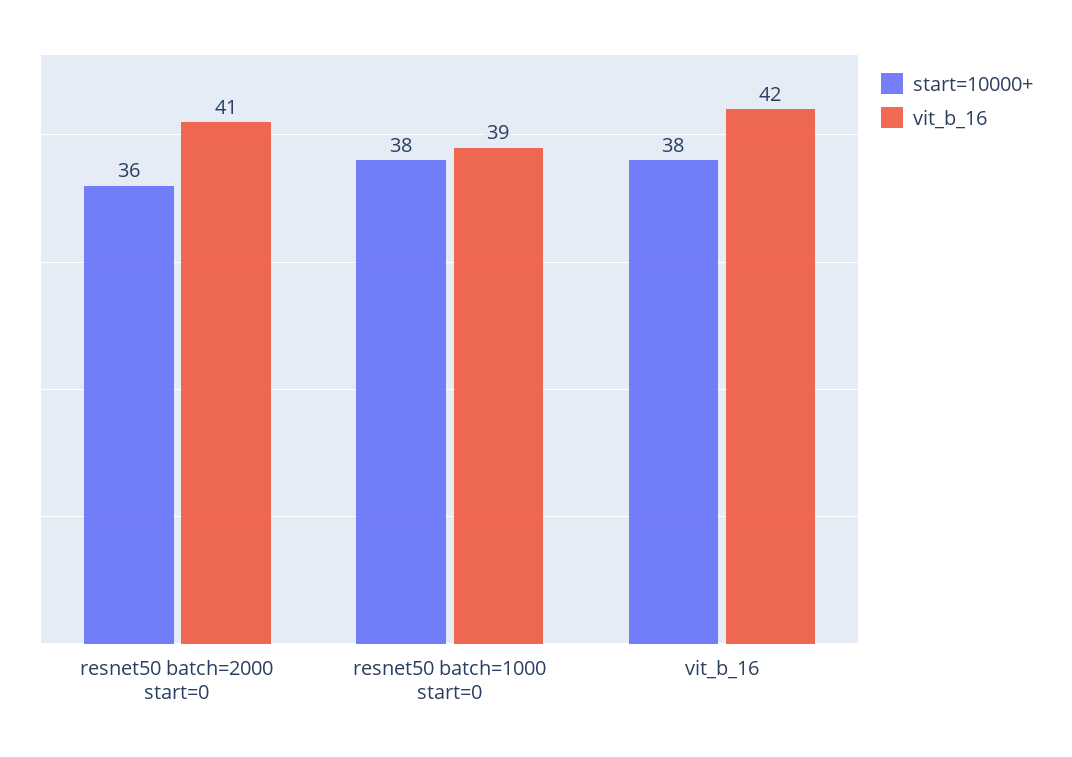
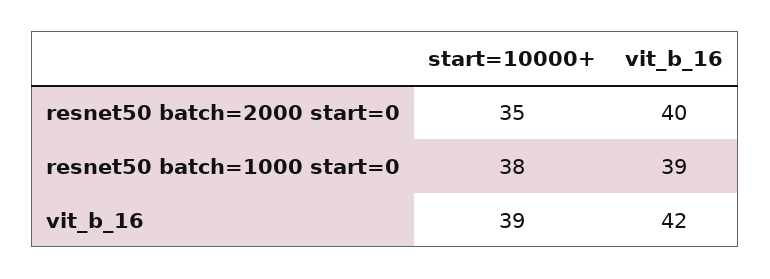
start=10000+, resnet50 batch=2000 start=0: 36 -> 35
vit_b_16, resnet50 batch=2000 start=0: 41 -> 40
start=10000+, vit_b_16: 38 -> 39

